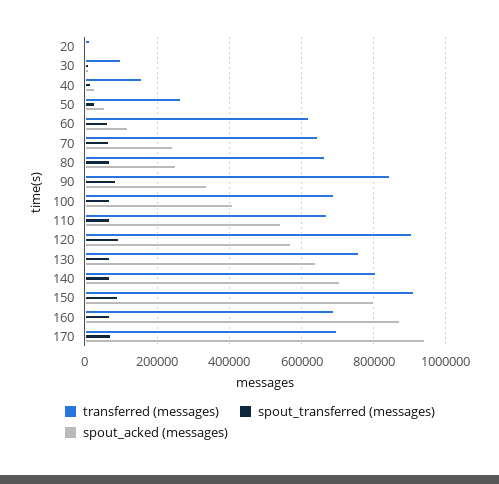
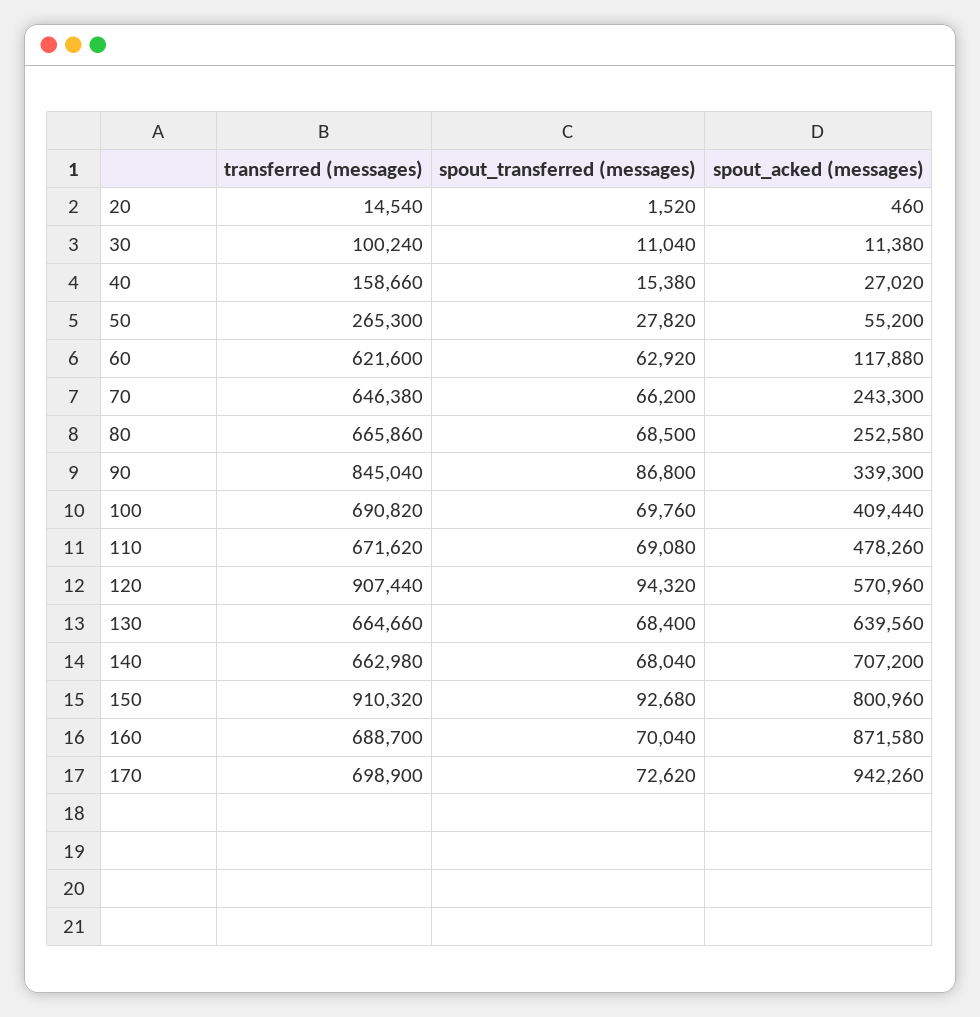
spout_acked (messages), 110: 540000 -> 478260
transferred (messages), 130: 760000 -> 664660
transferred (messages), 140: 800000 -> 662980

